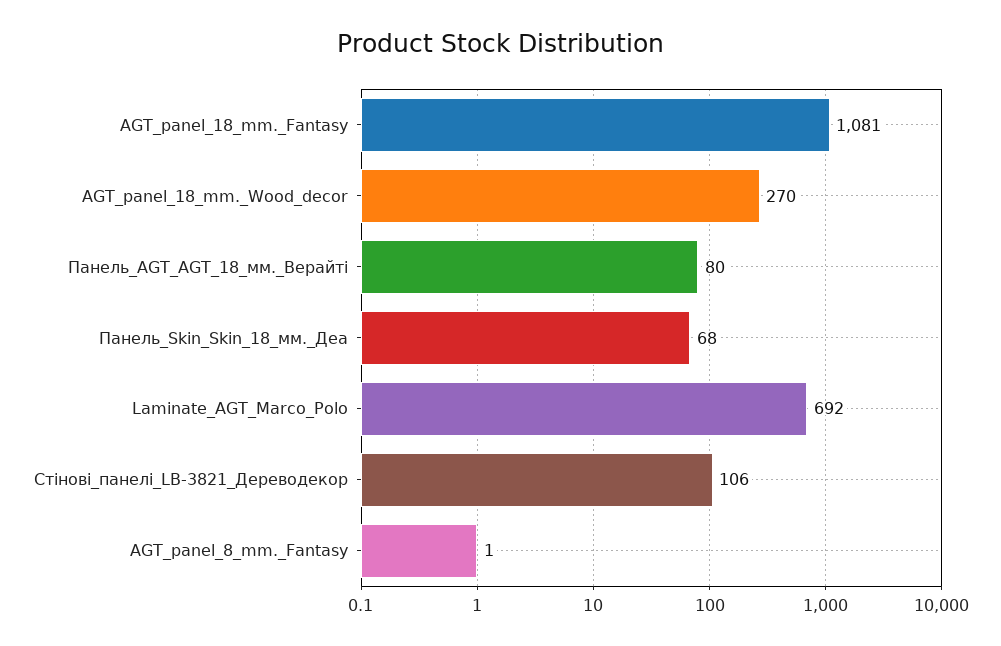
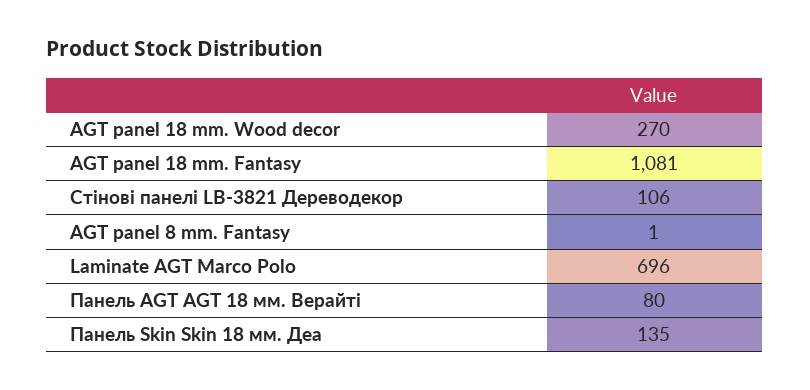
Панель_Skin_Skin_18_мм._Деа: 68 -> 135
Laminate_AGT_Marco_Polo: 692 -> 696

